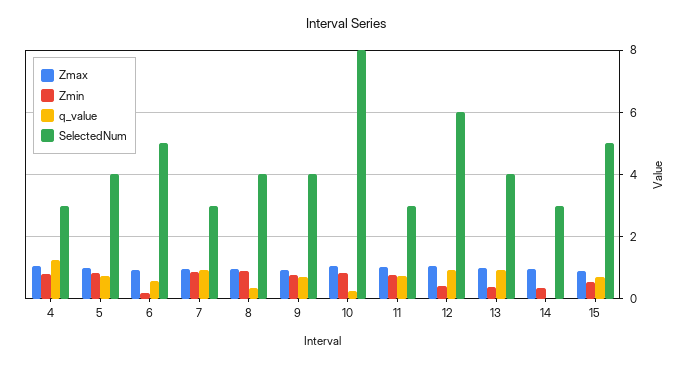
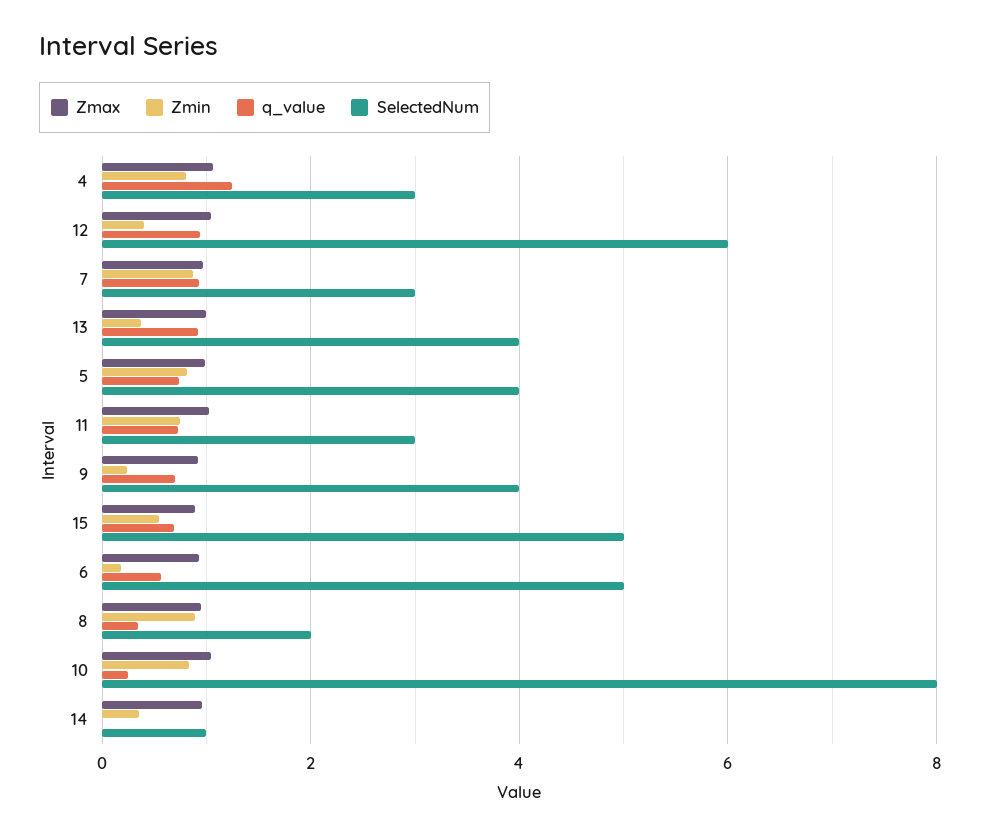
SelectedNum, 8: 4 -> 2
Zmin, 9: 0.8 -> 0.2
SelectedNum, 14: 3 -> 1

